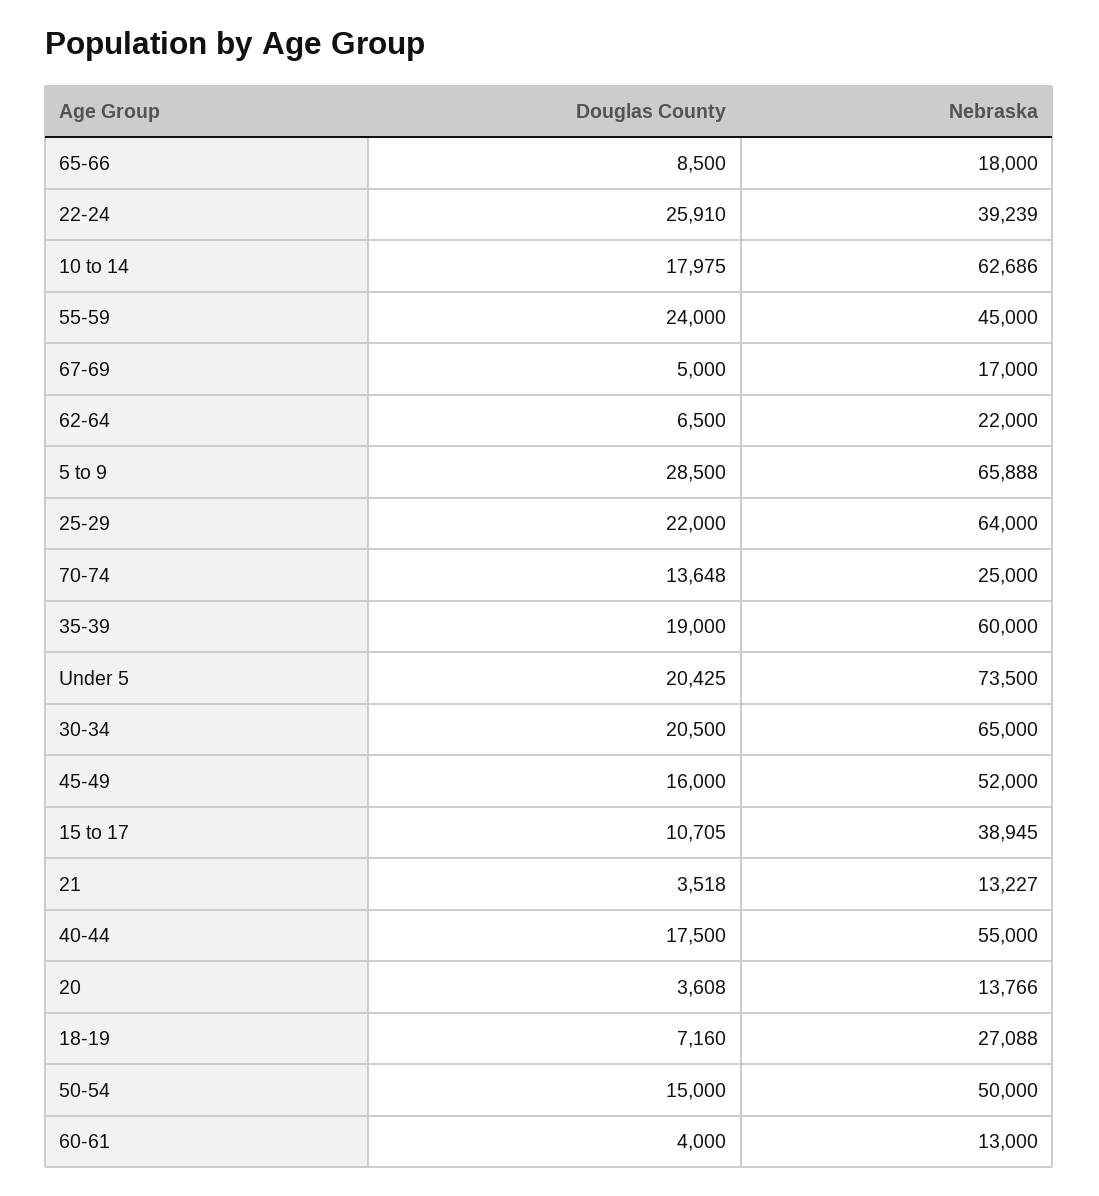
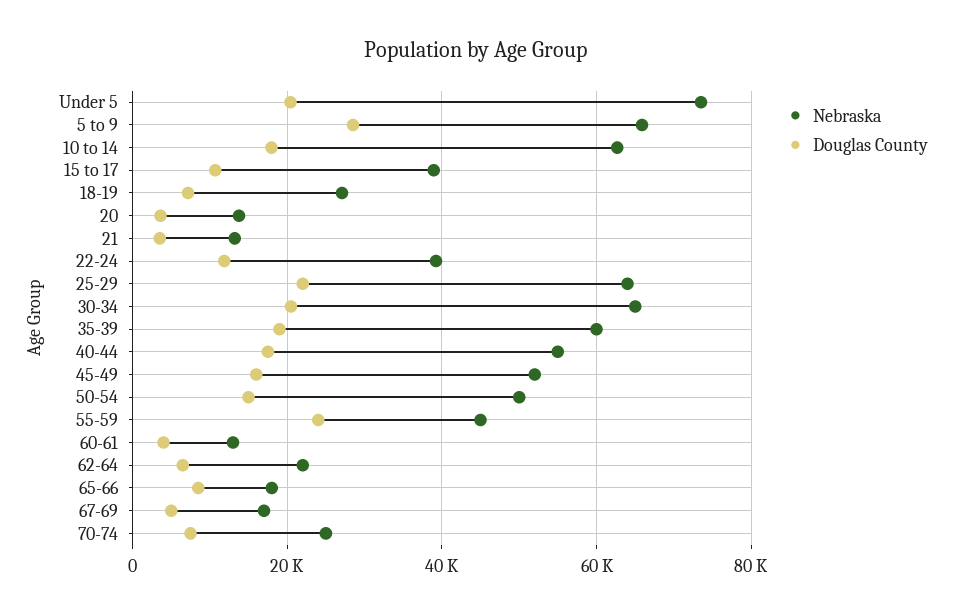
Douglas County, 22-24: 25910 -> 12000
Douglas County, 70-74: 13648 -> 8000

